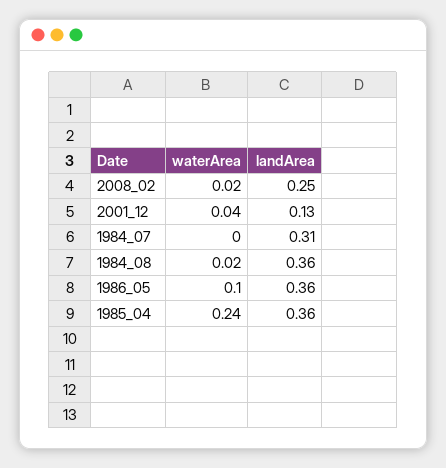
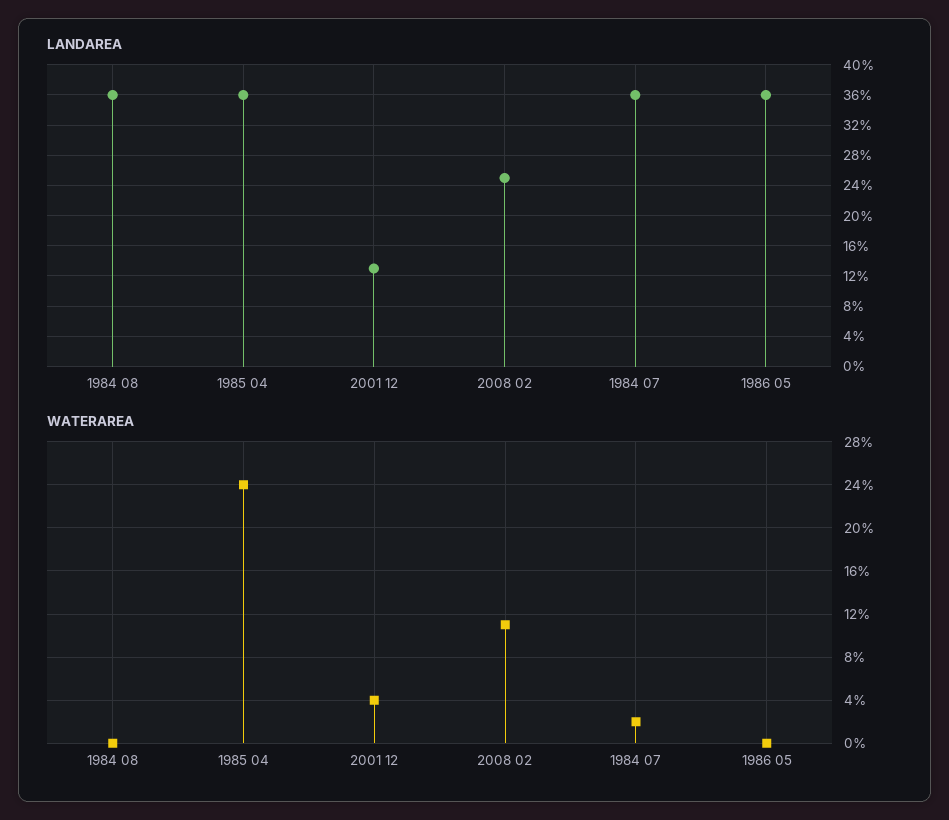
waterArea, 2008_02: 0.02 -> 0.11
waterArea, 1984_07: 0 -> 0.02
landArea, 1984_07: 0.31 -> 0.36
waterArea, 1984_08: 0.02 -> 0
waterArea, 1986_05: 0.1 -> 0

